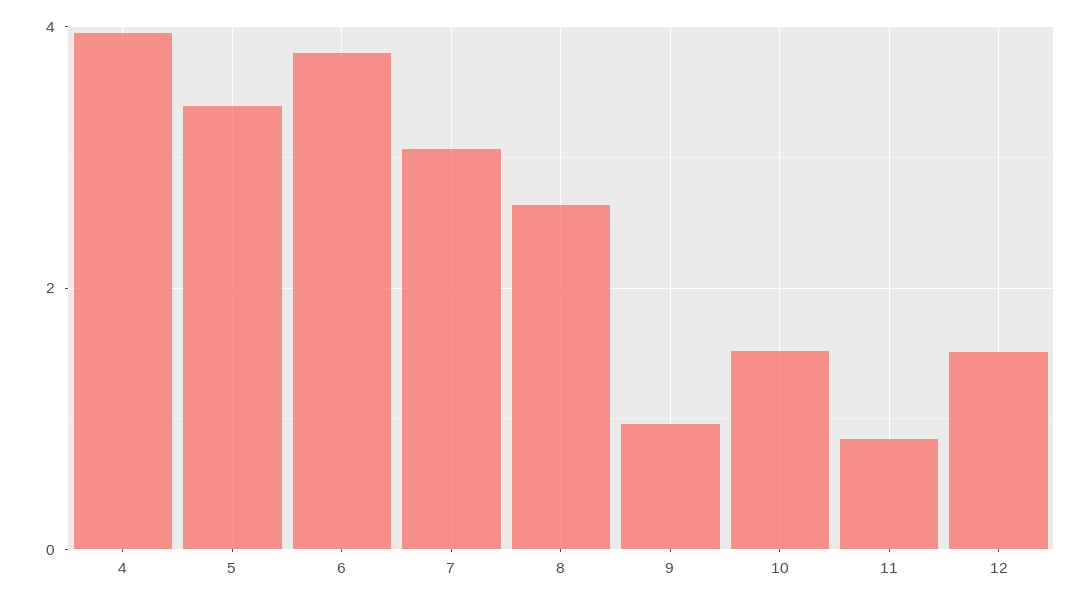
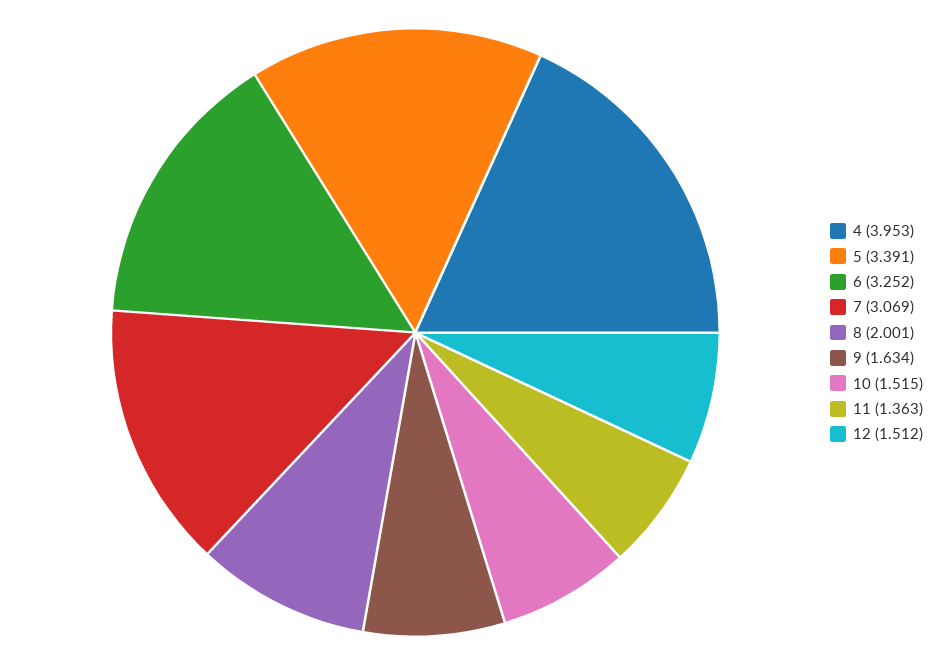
6: 3.8 -> 3.252
8: 2.6 -> 2.001
9: 1 -> 1.634
11: 0.8 -> 1.363

